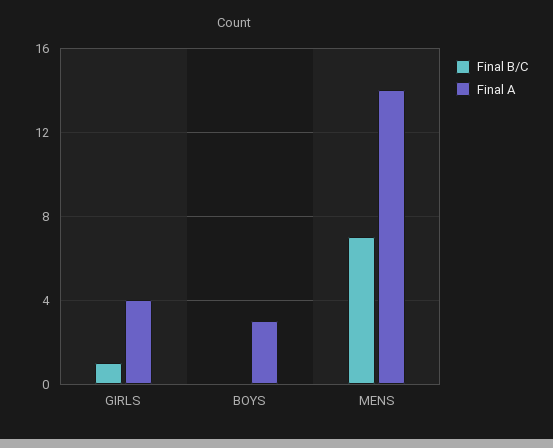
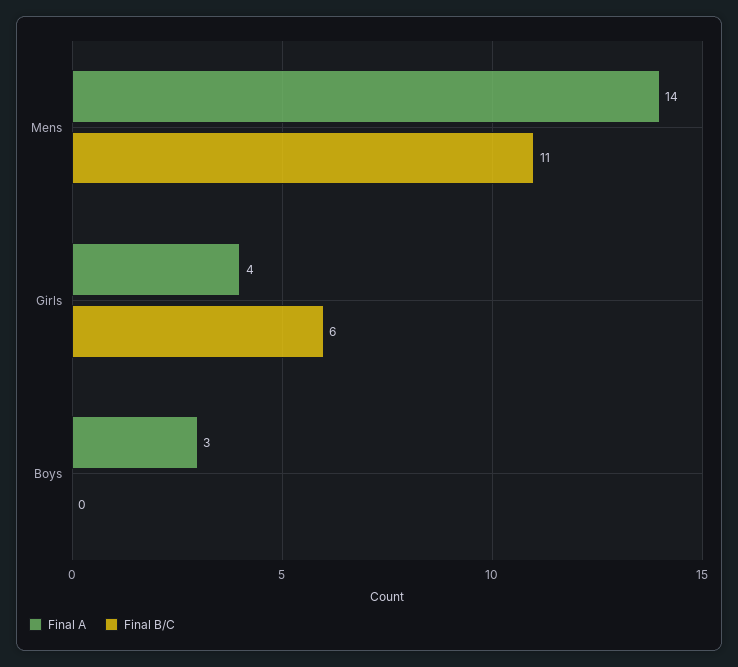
Final B/C, GIRLS: 1 -> 6
Final B/C, MENS: 7 -> 11

